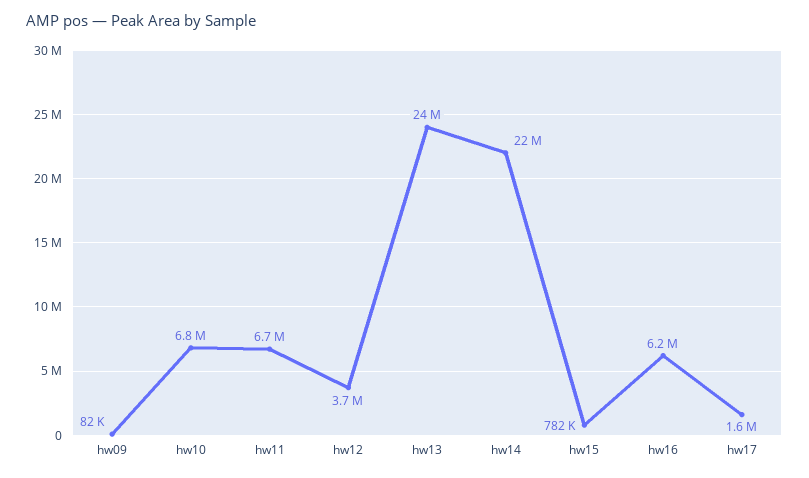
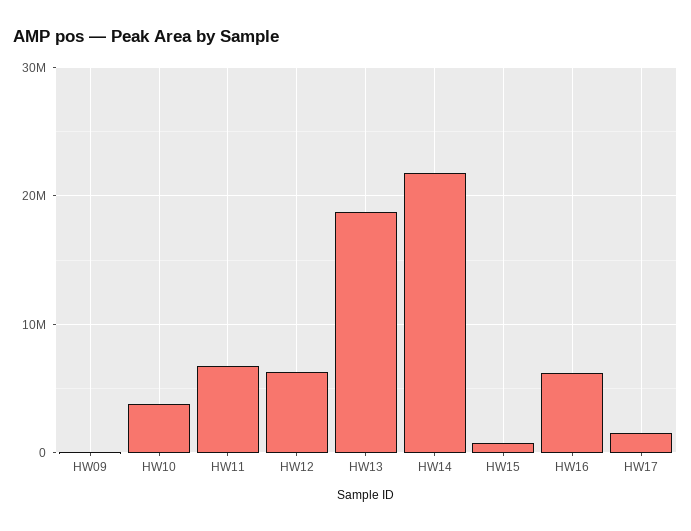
hw10: 6800000 -> 4000000
hw12: 3700000 -> 6000000
hw13: 24000000 -> 19000000

